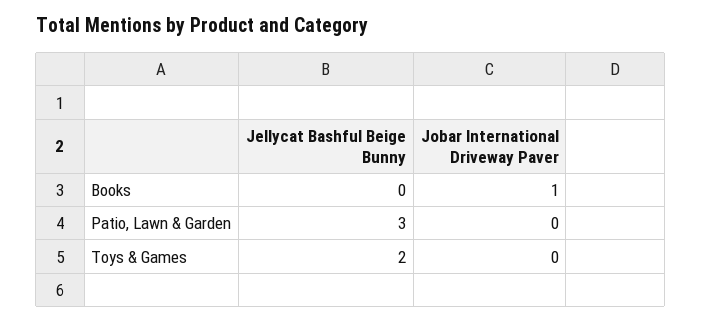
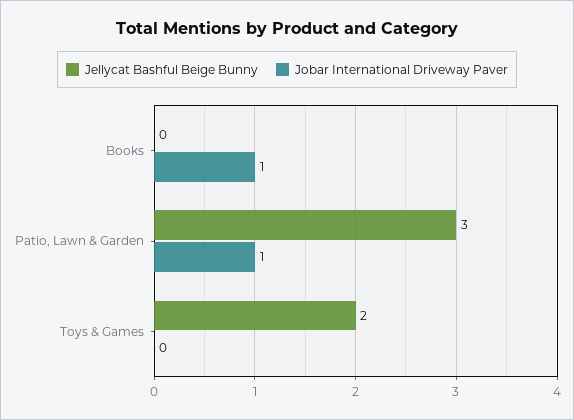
Jobar International Driveway Paver, Patio, Lawn & Garden: 0 -> 1

